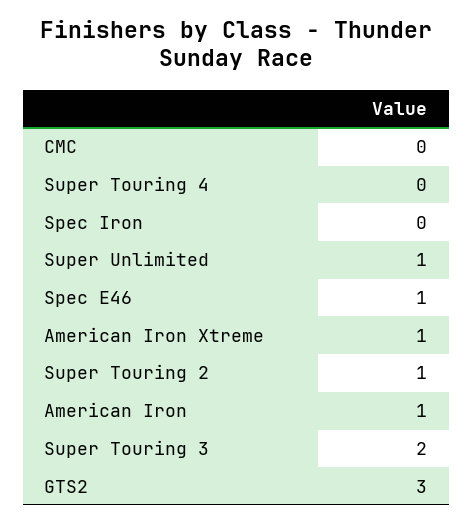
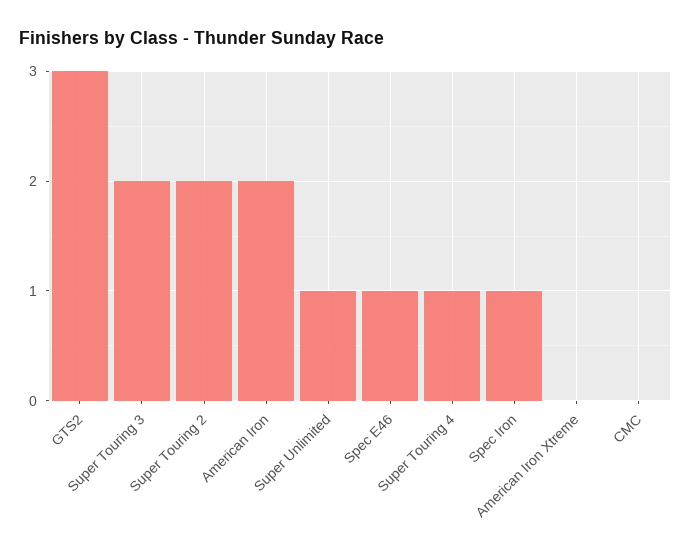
Super Touring 4: 0 -> 1
Spec Iron: 0 -> 1
American Iron Xtreme: 1 -> 0
Super Touring 2: 1 -> 2
American Iron: 1 -> 2

